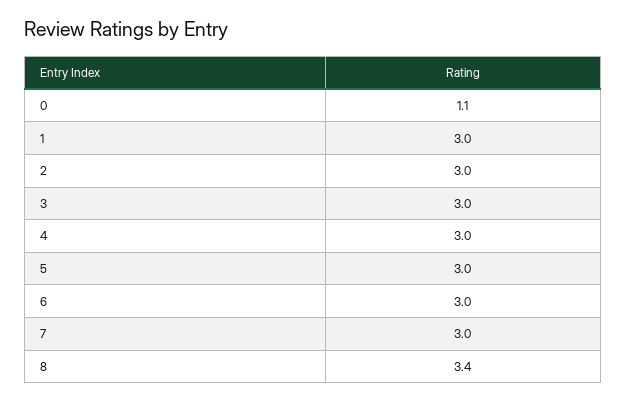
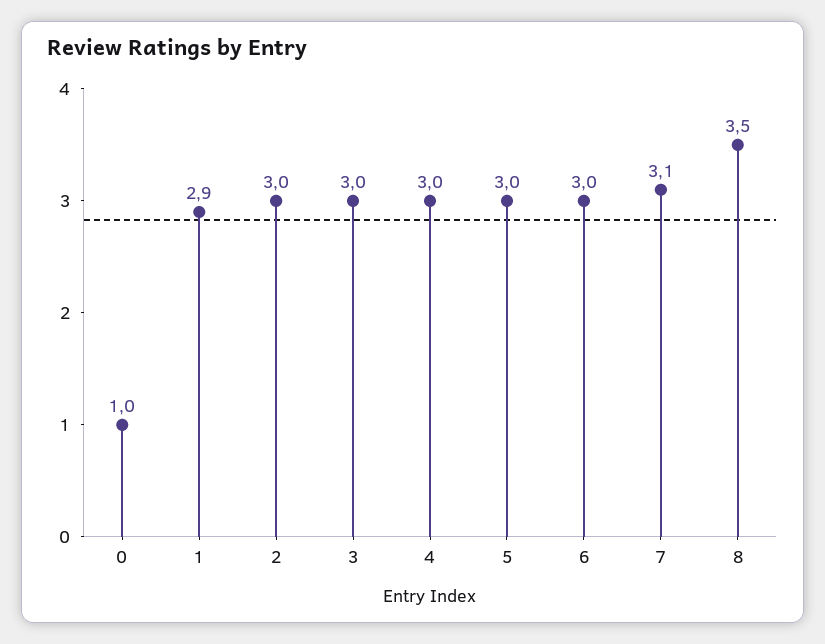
0: 1.1 -> 1
1: 3 -> 2.9
7: 3 -> 3.1
8: 3.4 -> 3.5

